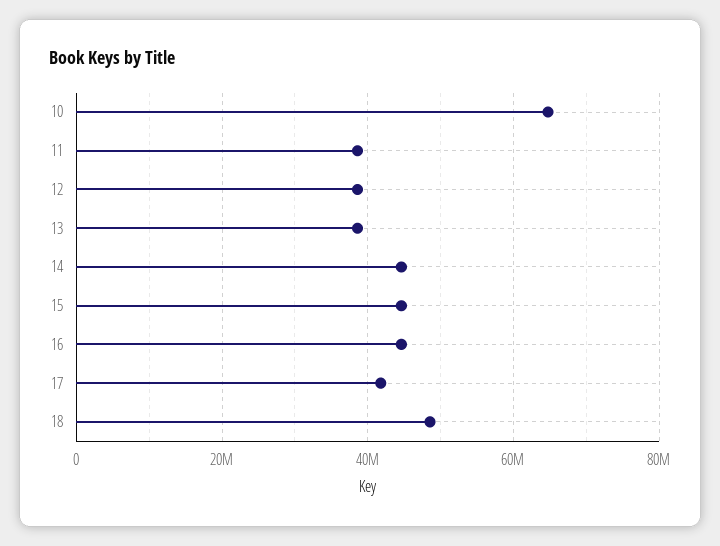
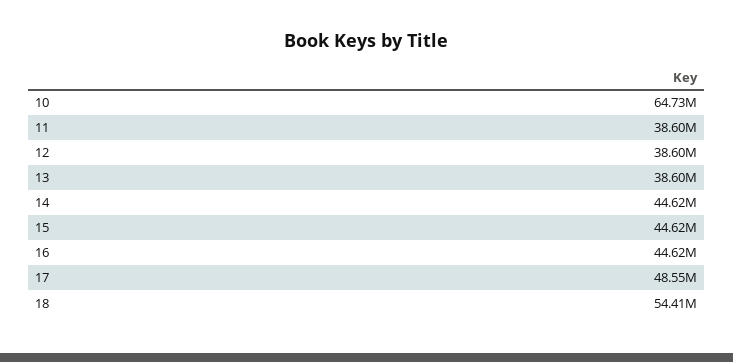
17: 42000000 -> 48550000
18: 48000000 -> 54410000

